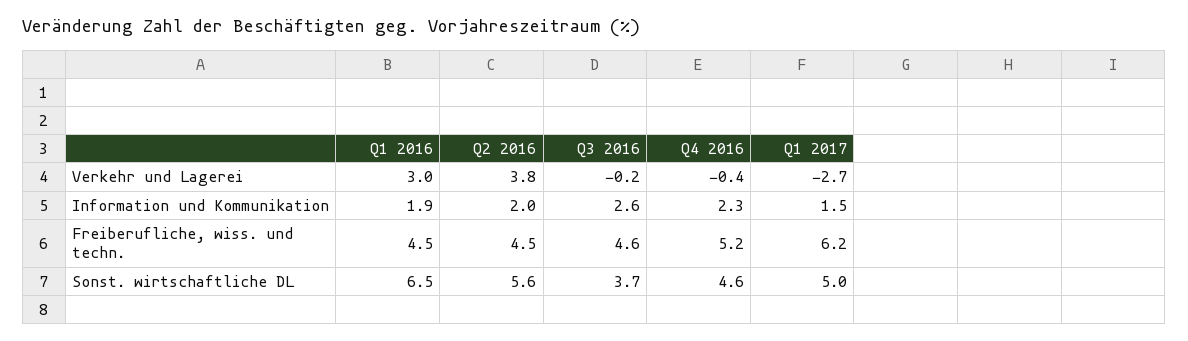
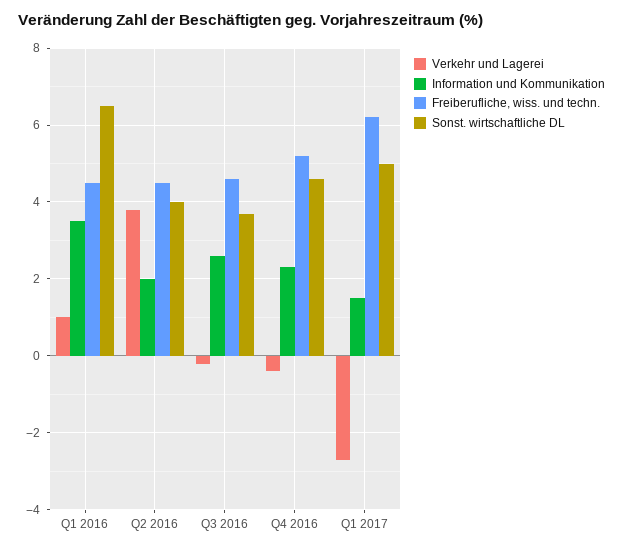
Verkehr und Lagerei, Q1 2016: 3 -> 1
Information und Kommunikation, Q1 2016: 1.9 -> 3.5
Sonst. wirtschaftliche DL, Q2 2016: 5.6 -> 4

